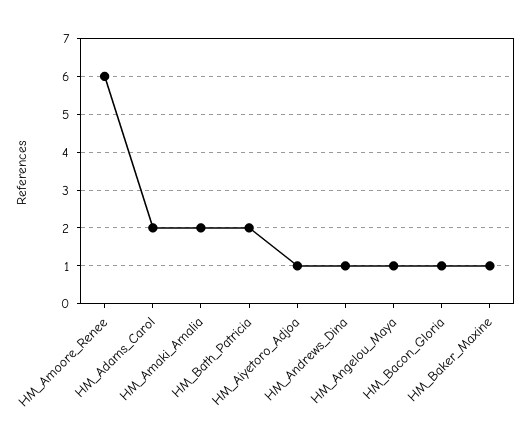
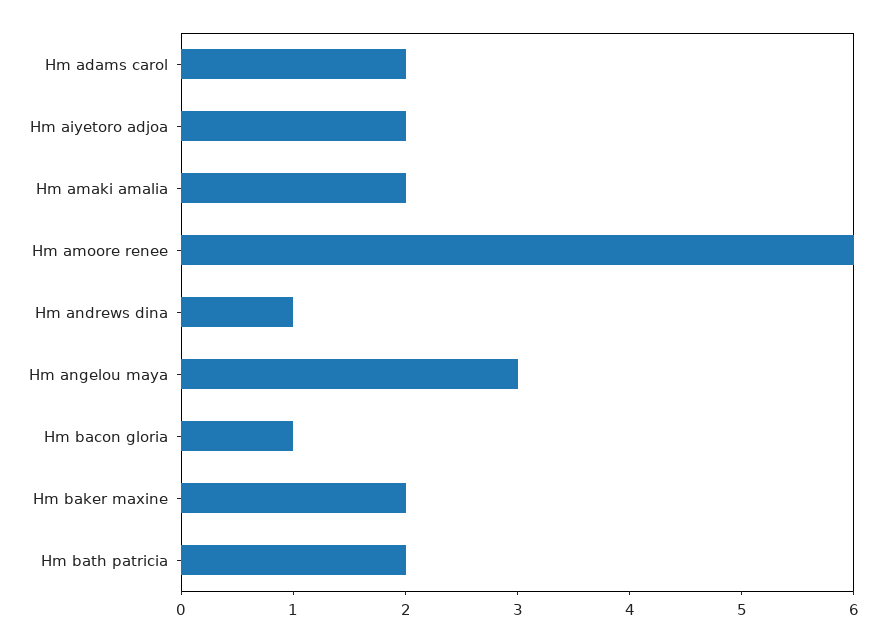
HM_Aiyetoro_Adjoa: 1 -> 2
HM_Angelou_Maya: 1 -> 3
HM_Baker_Maxine: 1 -> 2

